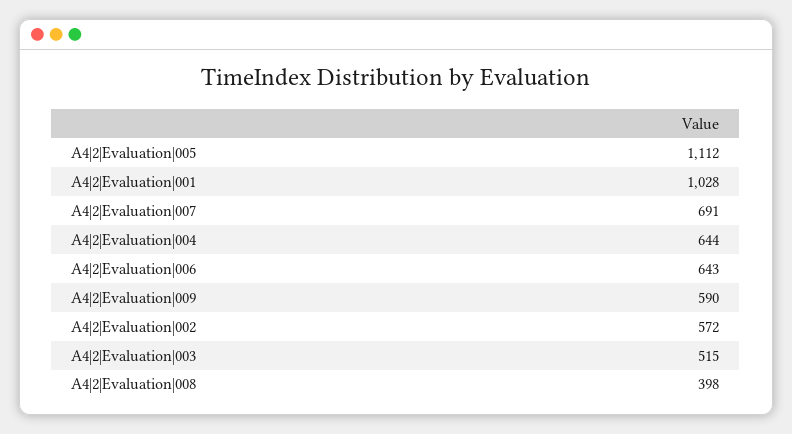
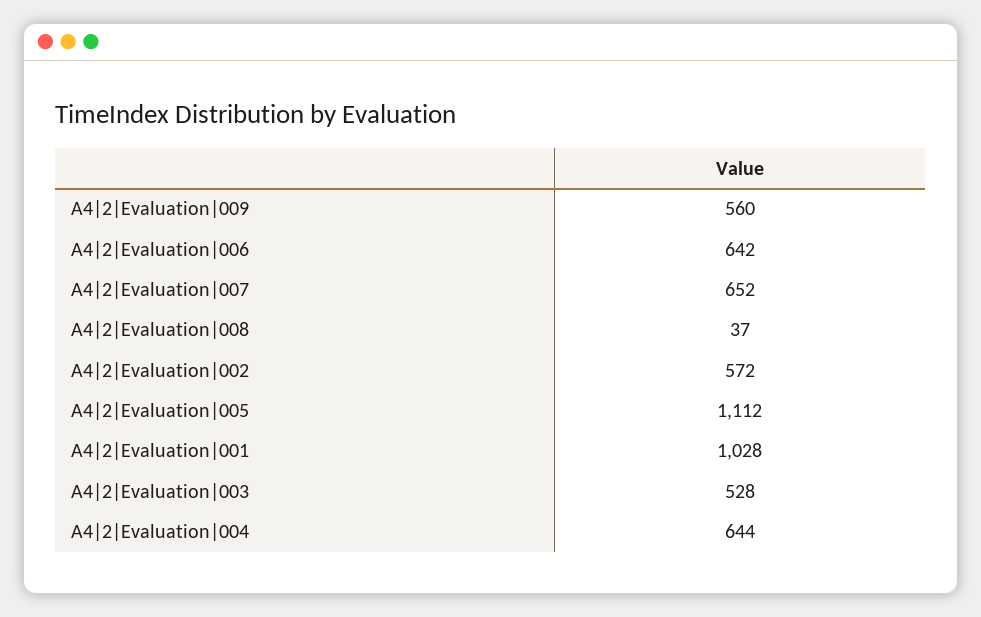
A4|2|Evaluation|007: 691 -> 652
A4|2|Evaluation|006: 643 -> 642
A4|2|Evaluation|009: 590 -> 560
A4|2|Evaluation|003: 515 -> 528
A4|2|Evaluation|008: 398 -> 37

